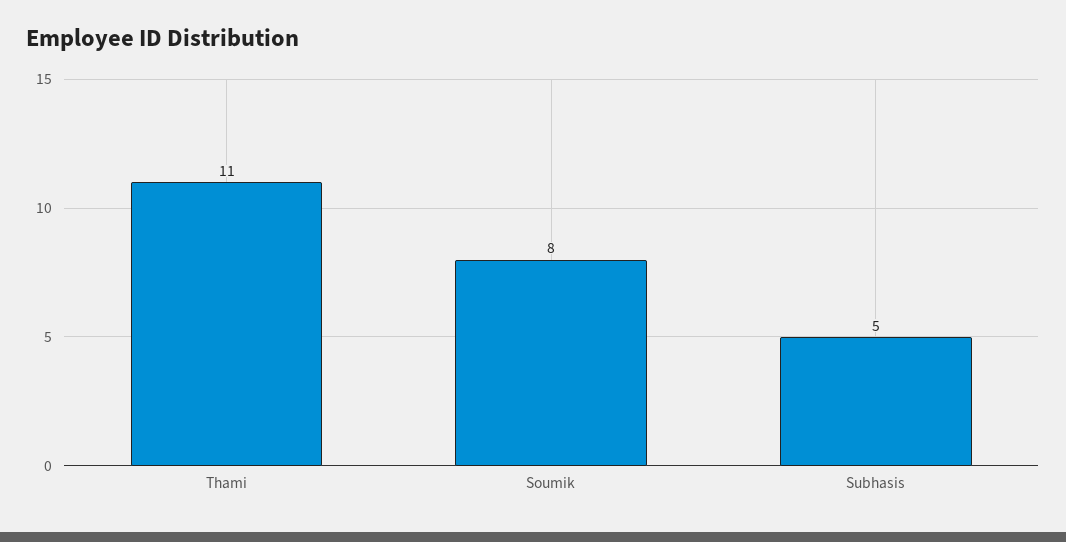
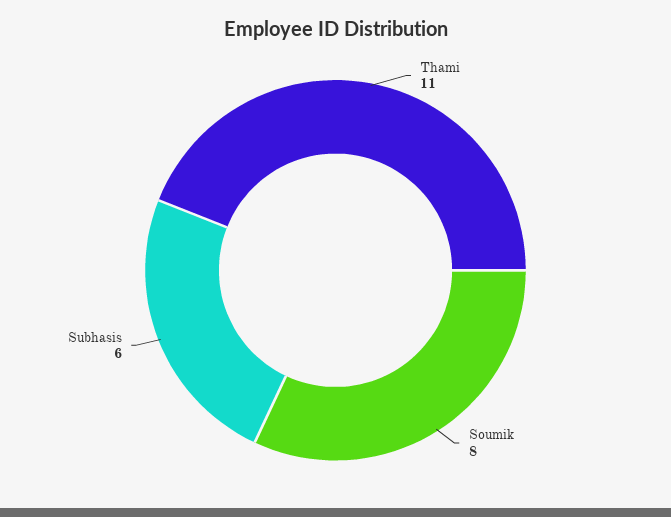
Subhasis: 5 -> 6

